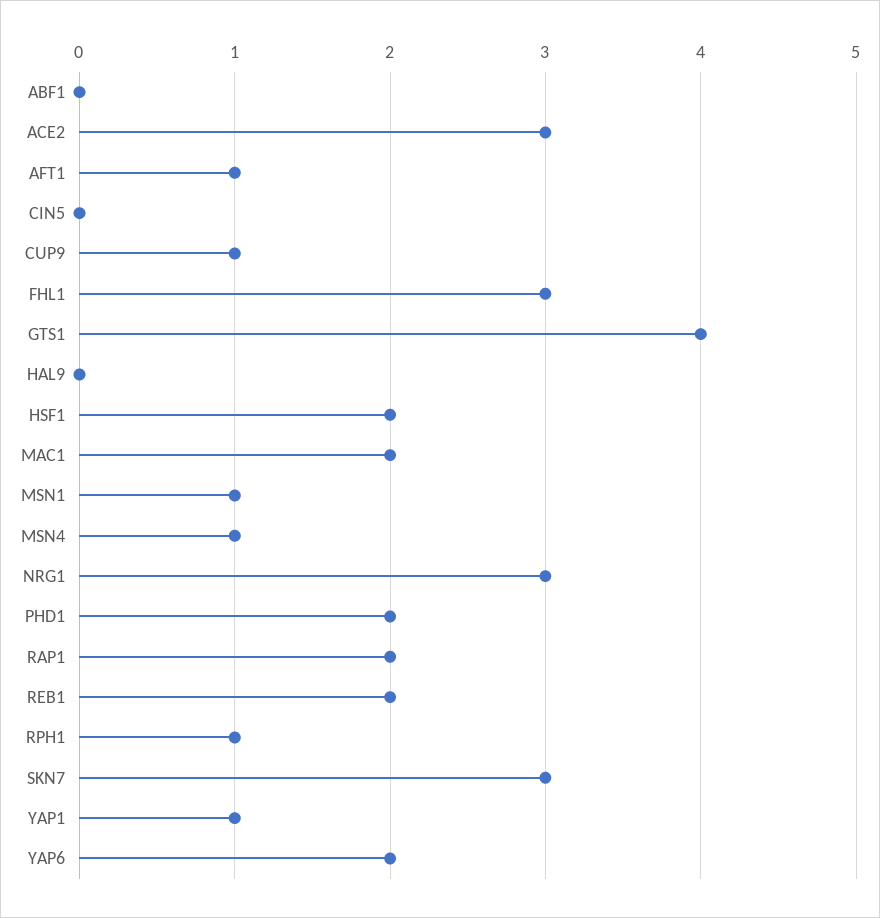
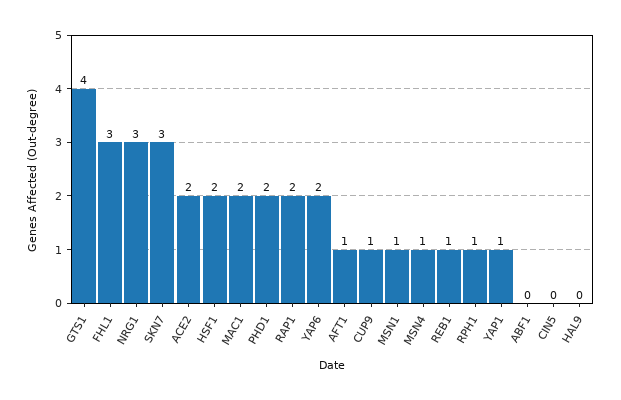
ACE2: 3 -> 2
REB1: 2 -> 1

